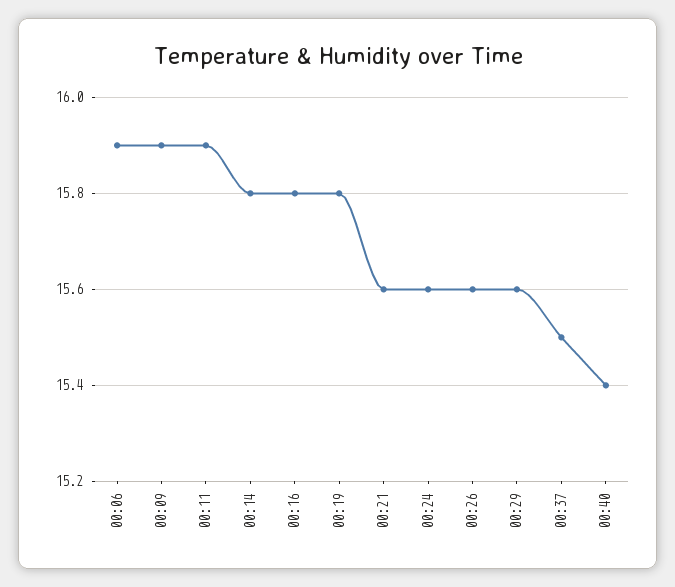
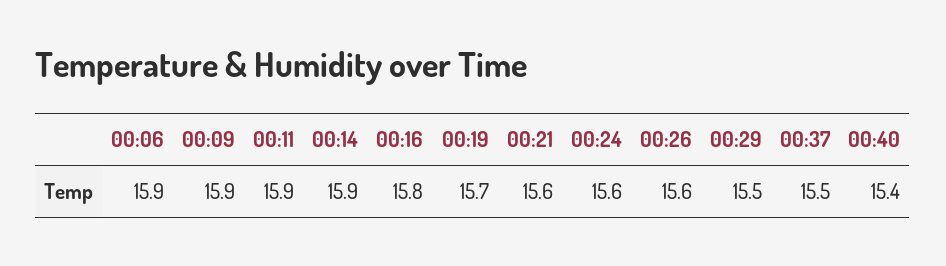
00:14: 15.8 -> 15.9
00:19: 15.8 -> 15.7
00:29: 15.6 -> 15.5

